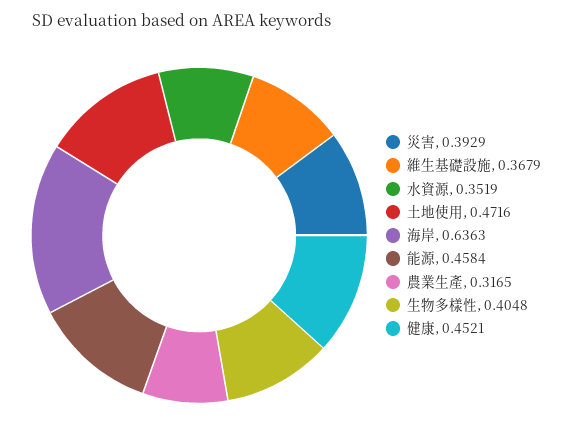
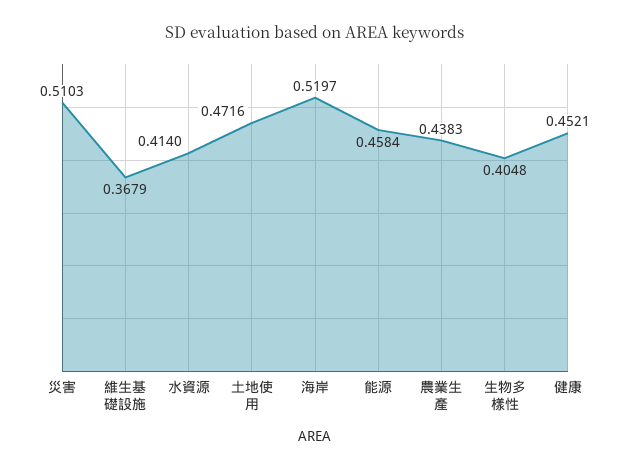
災害: 0.3929 -> 0.5103
水資源: 0.3519 -> 0.414
海岸: 0.6363 -> 0.5197
農業生產: 0.3165 -> 0.4383

